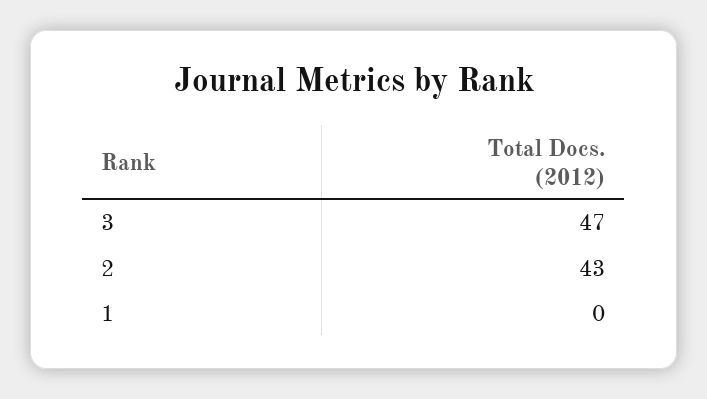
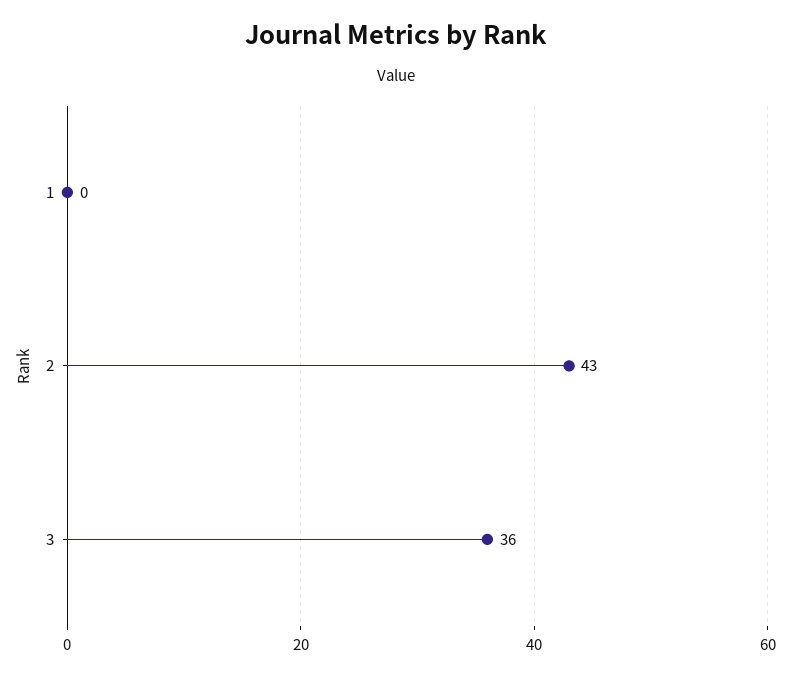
3: 47 -> 36

